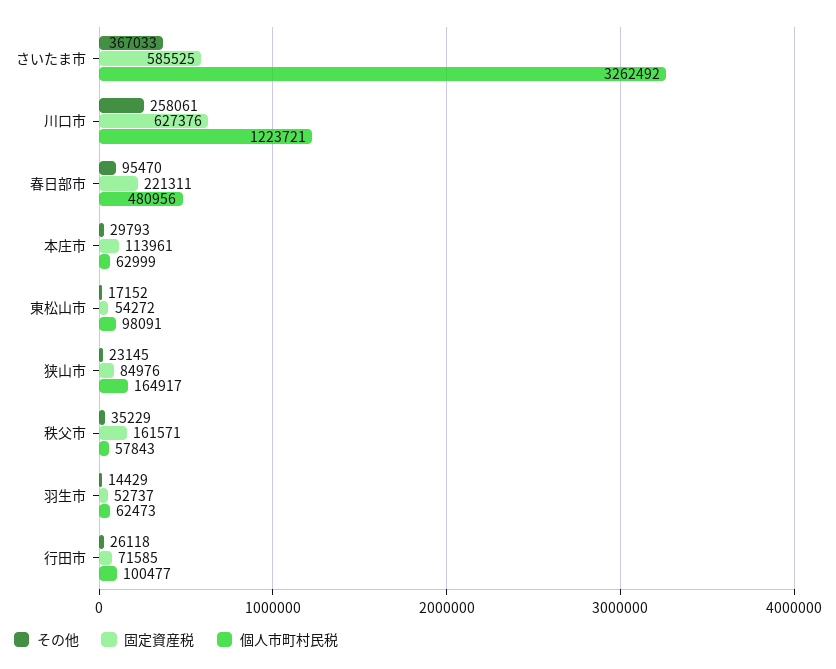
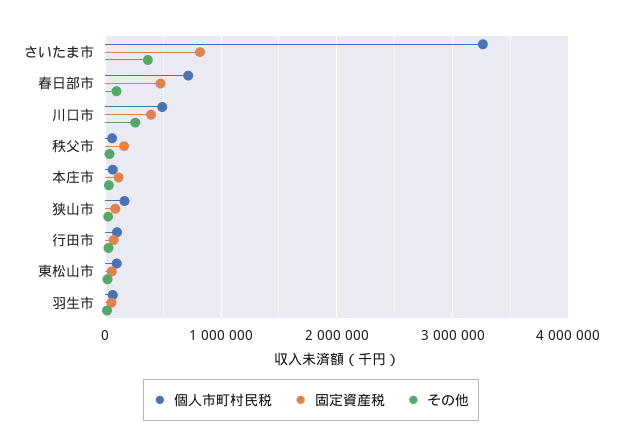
固定資産税, さいたま市: 585525 -> 800000
固定資産税, 川口市: 627376 -> 400000
個人市町村民税, 川口市: 1223721 -> 500000
固定資産税, 春日部市: 221311 -> 500000
個人市町村民税, 春日部市: 480956 -> 700000

